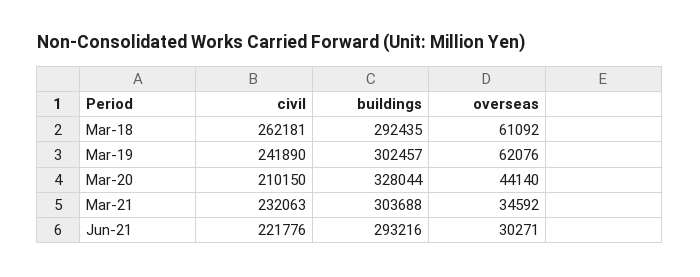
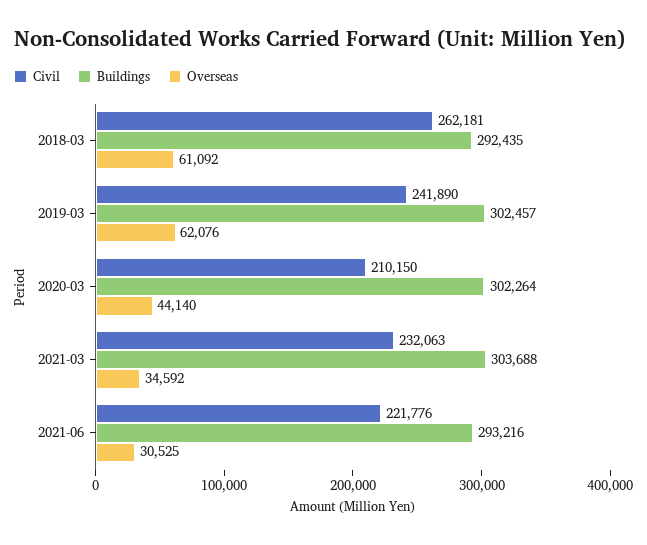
buildings, Mar-20: 328044 -> 302264
overseas, Jun-21: 30271 -> 30525

